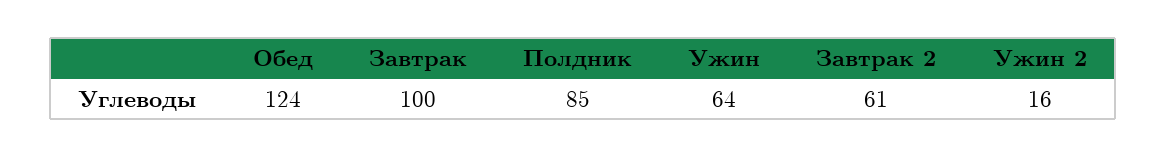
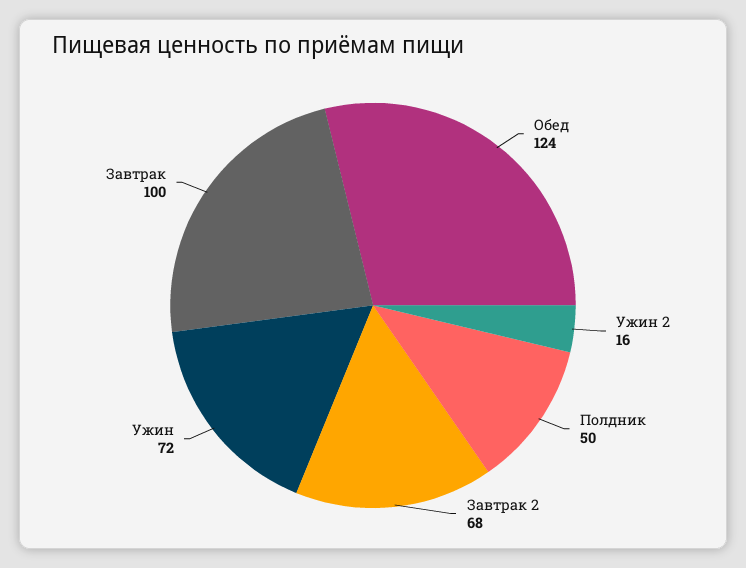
Полдник: 85 -> 50
Ужин: 64 -> 72
Завтрак 2: 61 -> 68

